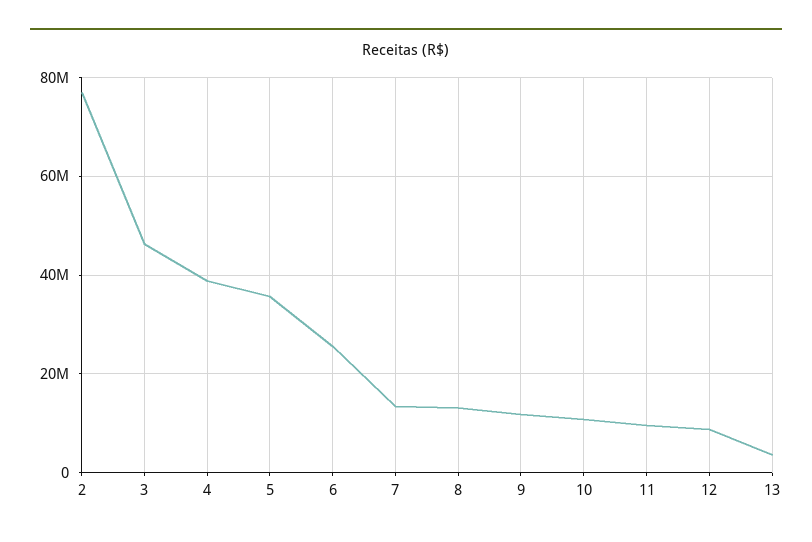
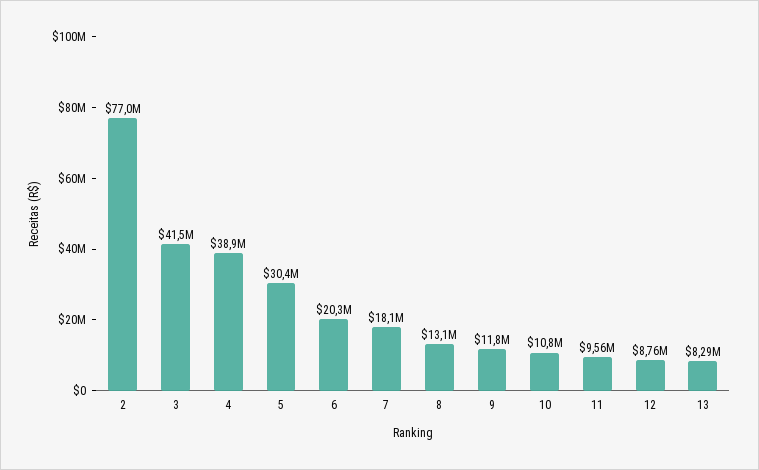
3: 46000000 -> 41500000
5: 36000000 -> 30400000
6: 26000000 -> 20300000
7: 14000000 -> 18100000
13: 4000000 -> 8290000

